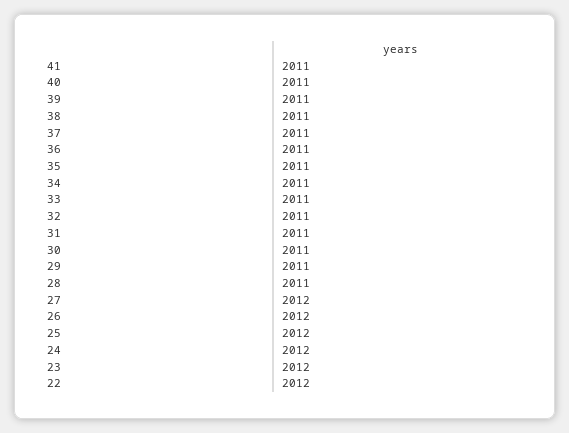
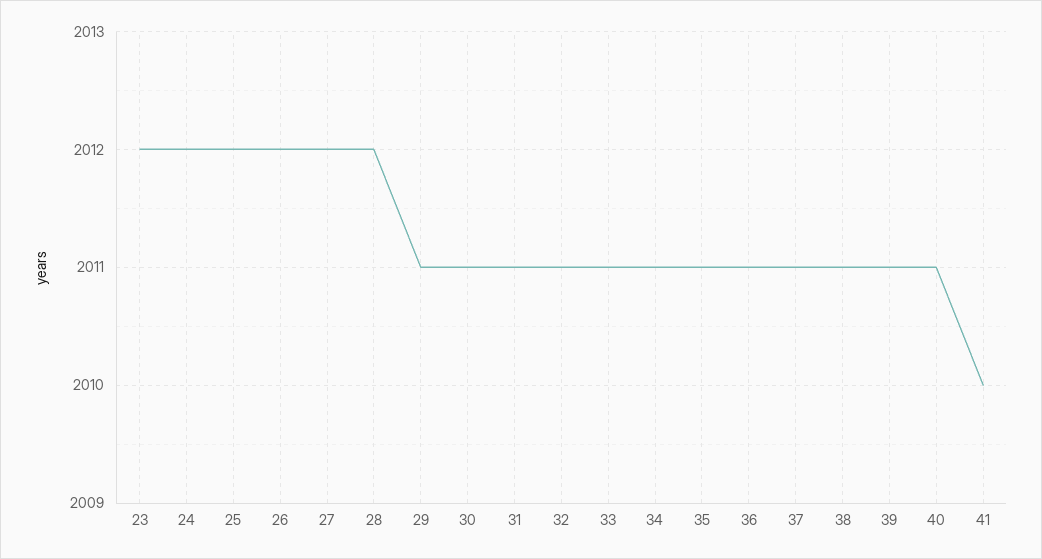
41: 2011 -> 2010
28: 2011 -> 2012
22: 2012 -> none

